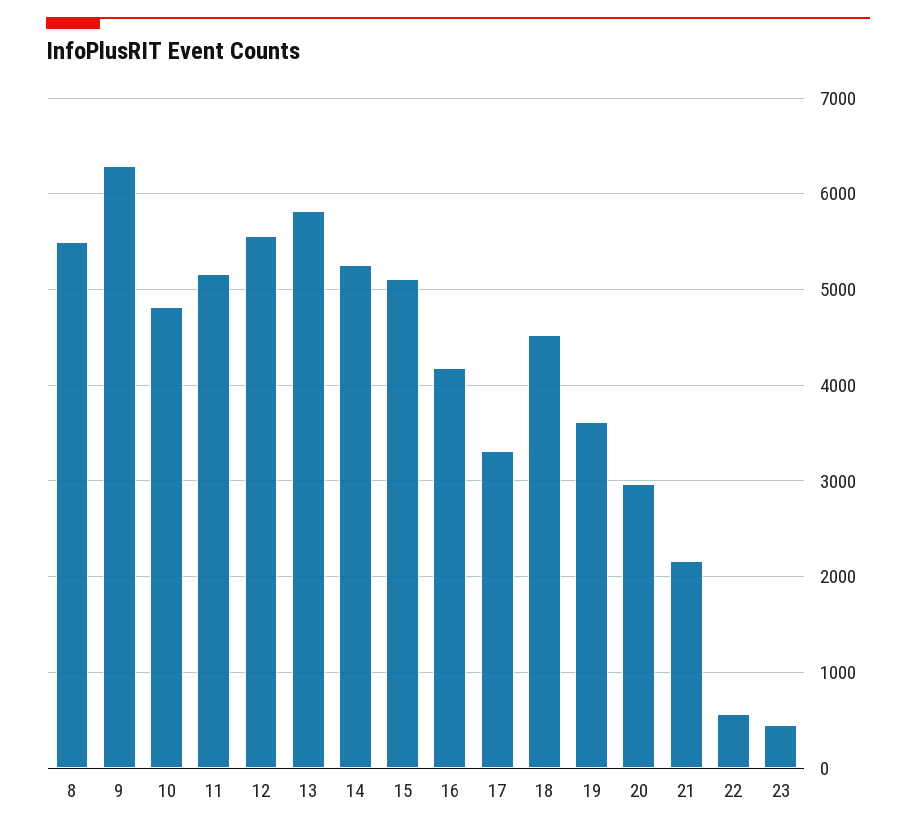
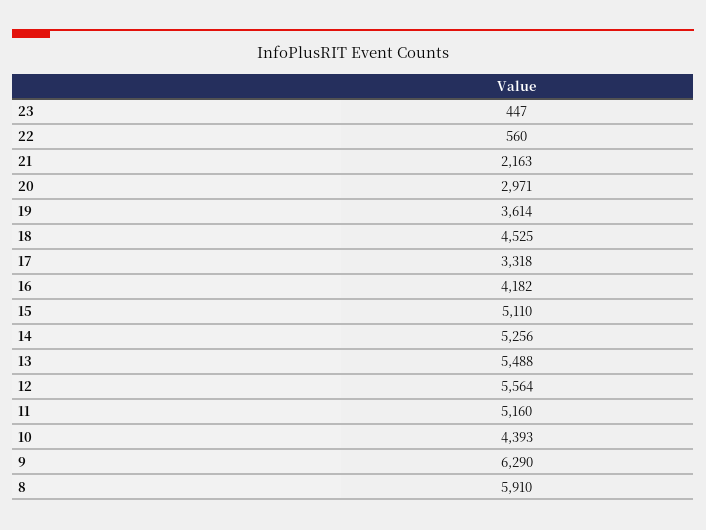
8: 5500 -> 5910
10: 4800 -> 4393
13: 5800 -> 5488

